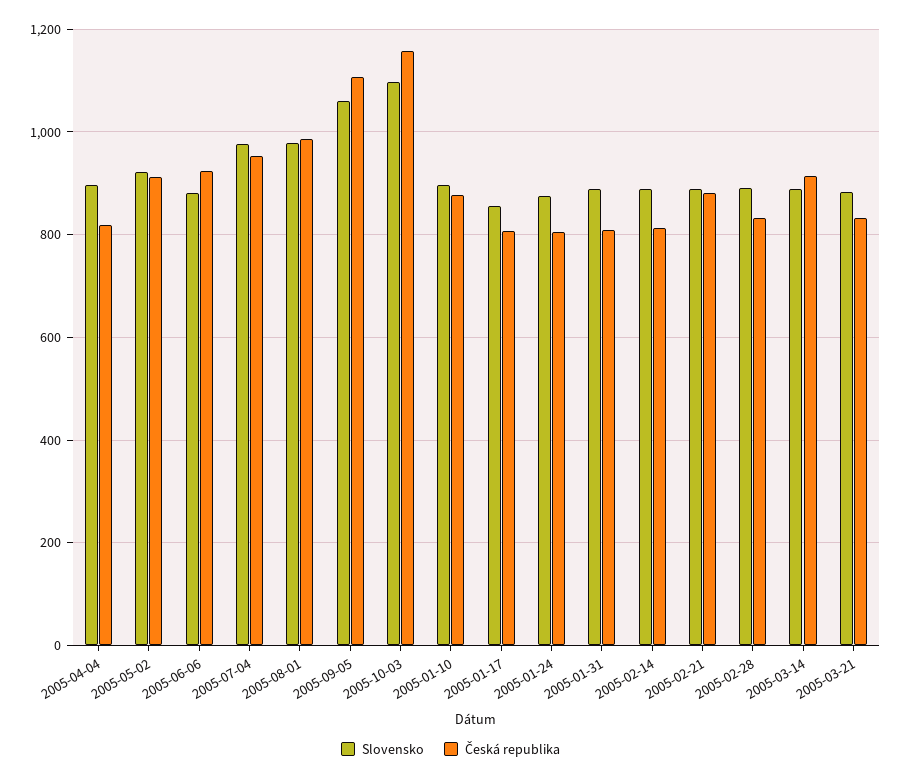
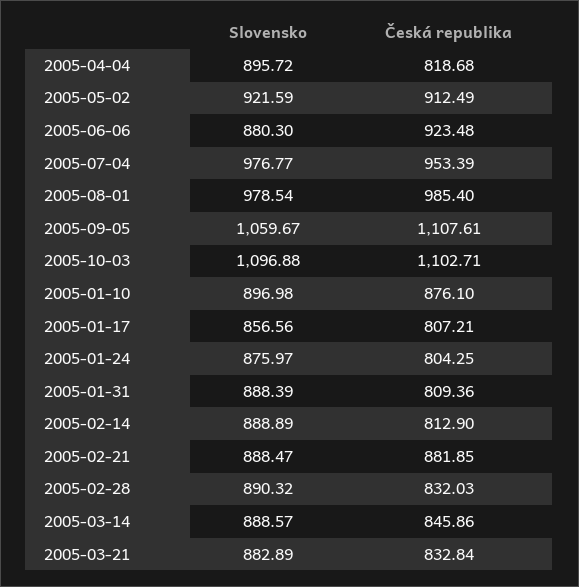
Česká republika, 2005-10-03: 1160 -> 1102.71
Česká republika, 2005-03-14: 920 -> 845.86

